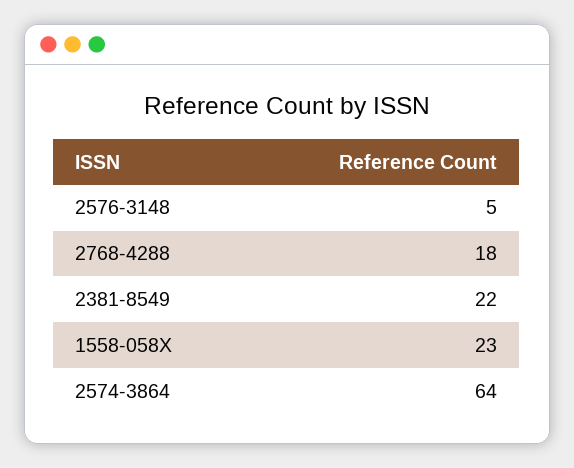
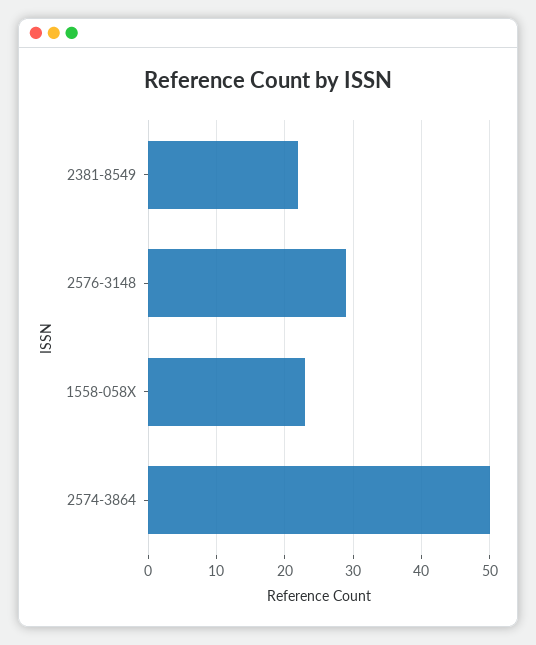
2576-3148: 5 -> 29
2768-4288: 18 -> none
2574-3864: 64 -> 50

